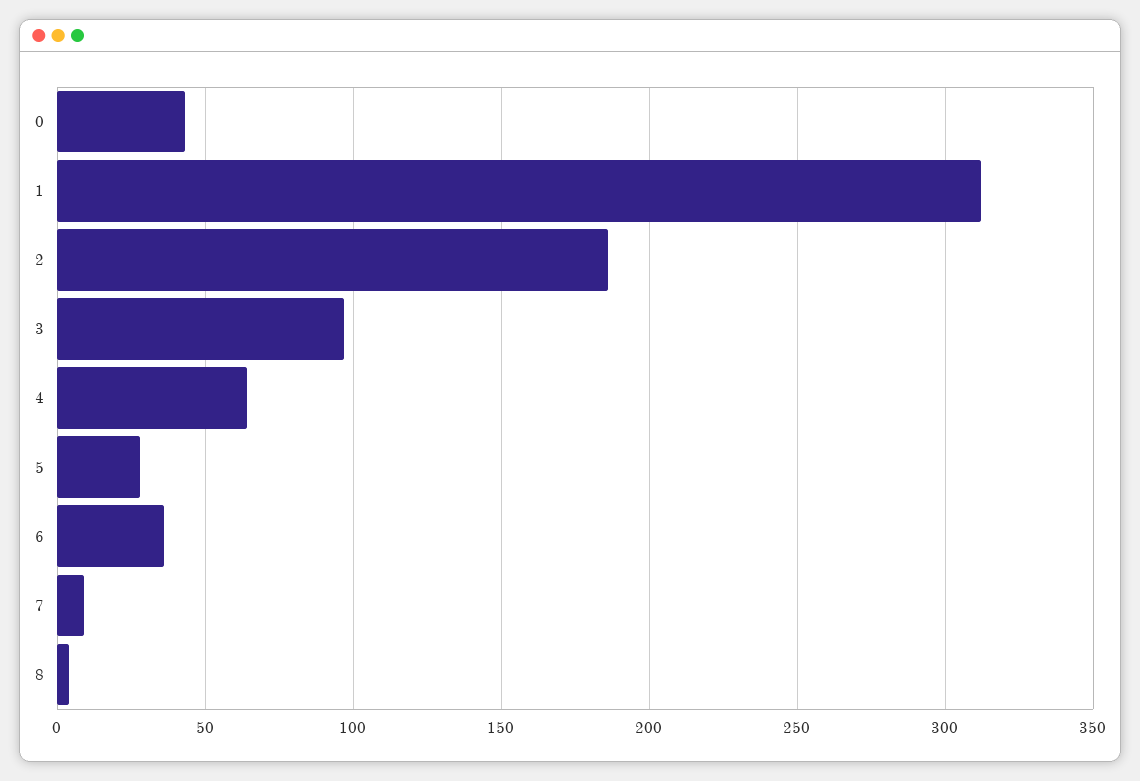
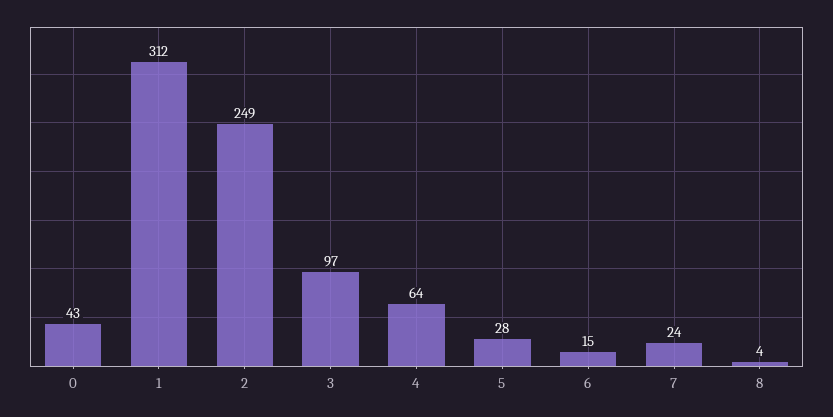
2: 185 -> 249
6: 35 -> 15
7: 10 -> 24

